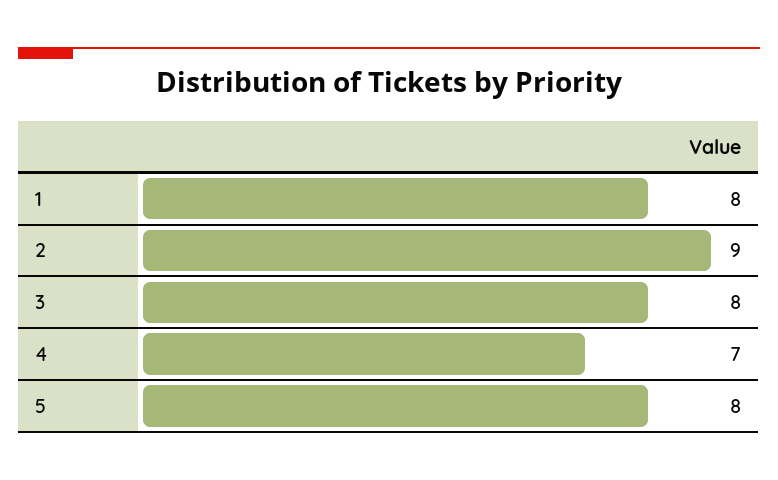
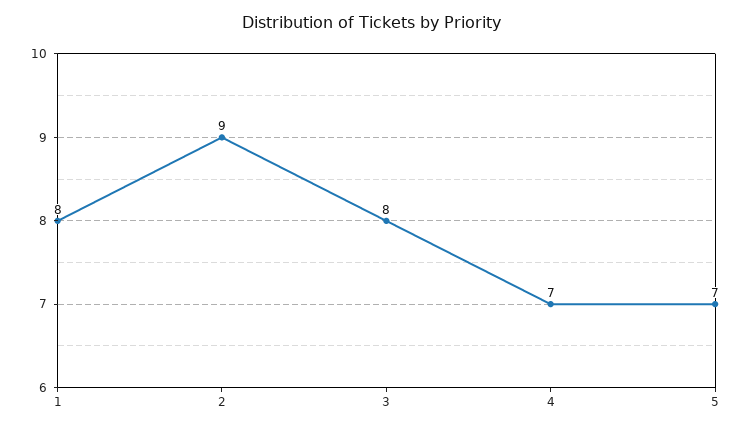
5: 8 -> 7

